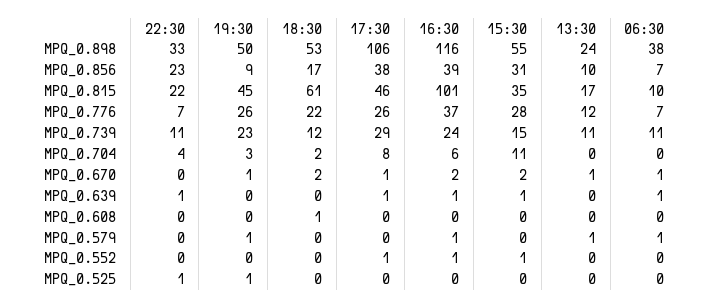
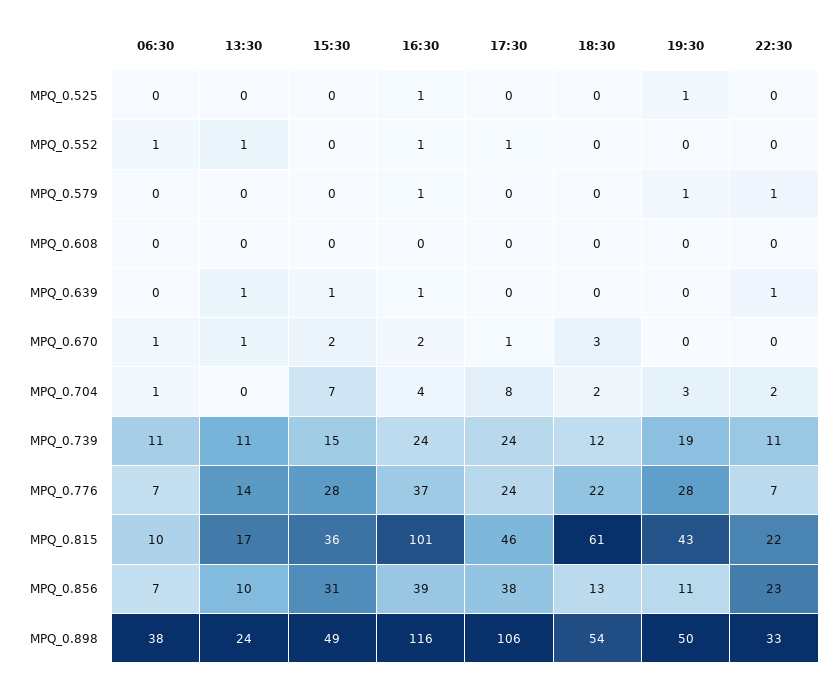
18:30, MPQ_0.898: 53 -> 54
15:30, MPQ_0.898: 55 -> 49
19:30, MPQ_0.856: 9 -> 11
18:30, MPQ_0.856: 17 -> 13
19:30, MPQ_0.815: 45 -> 43
15:30, MPQ_0.815: 35 -> 36
19:30, MPQ_0.776: 26 -> 28
17:30, MPQ_0.776: 26 -> 24
13:30, MPQ_0.776: 12 -> 14
19:30, MPQ_0.739: 23 -> 19
17:30, MPQ_0.739: 29 -> 24
22:30, MPQ_0.704: 4 -> 2
16:30, MPQ_0.704: 6 -> 4
15:30, MPQ_0.704: 11 -> 7
06:30, MPQ_0.704: 0 -> 1
19:30, MPQ_0.670: 1 -> 0
18:30, MPQ_0.670: 2 -> 3
17:30, MPQ_0.639: 1 -> 0
13:30, MPQ_0.639: 0 -> 1
06:30, MPQ_0.639: 1 -> 0
18:30, MPQ_0.608: 1 -> 0
22:30, MPQ_0.579: 0 -> 1
13:30, MPQ_0.579: 1 -> 0
06:30, MPQ_0.579: 1 -> 0
15:30, MPQ_0.552: 1 -> 0
13:30, MPQ_0.552: 0 -> 1
06:30, MPQ_0.552: 0 -> 1
22:30, MPQ_0.525: 1 -> 0
16:30, MPQ_0.525: 0 -> 1

